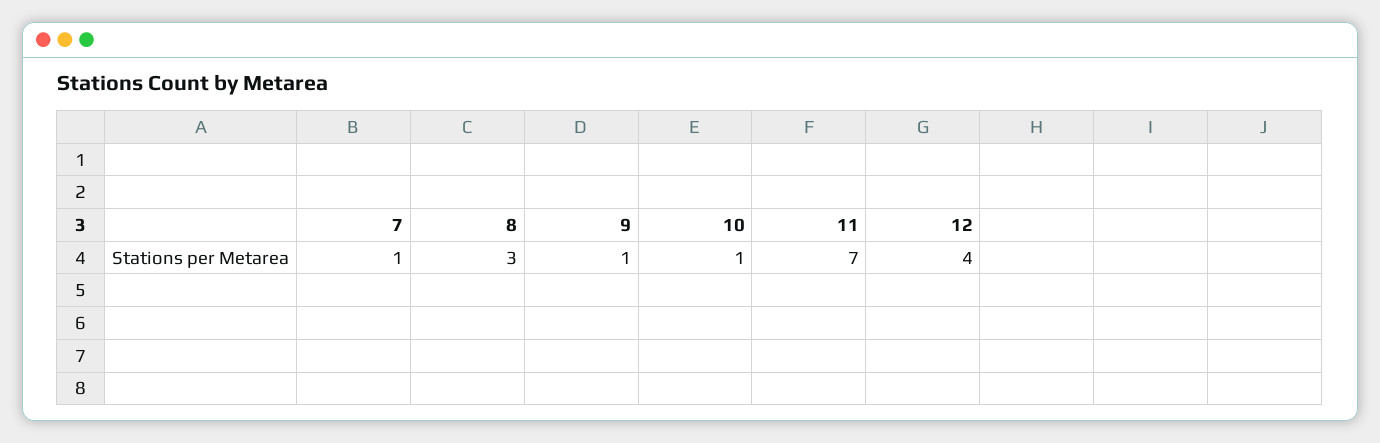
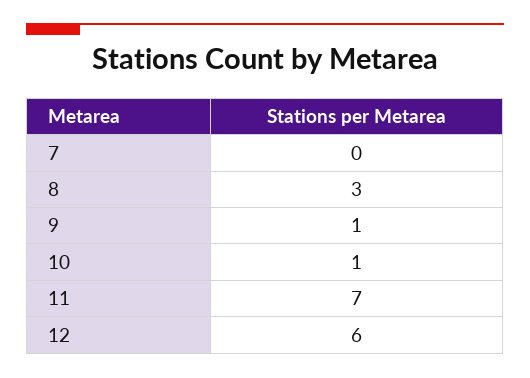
7: 1 -> 0
12: 4 -> 6

